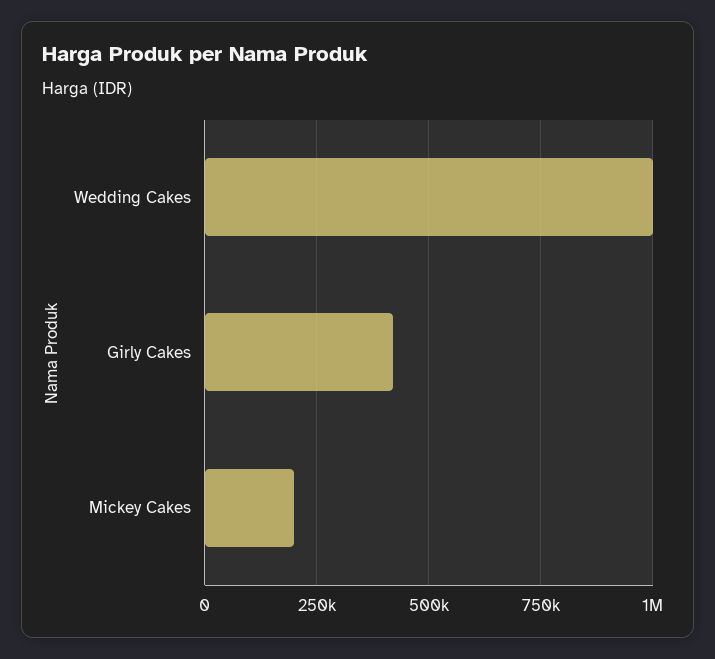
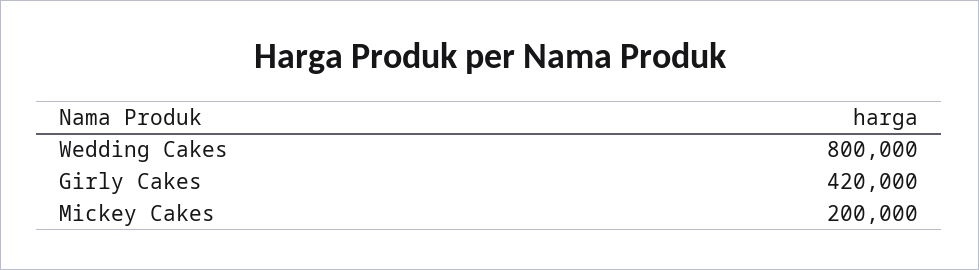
Wedding Cakes: 1000000 -> 800000

